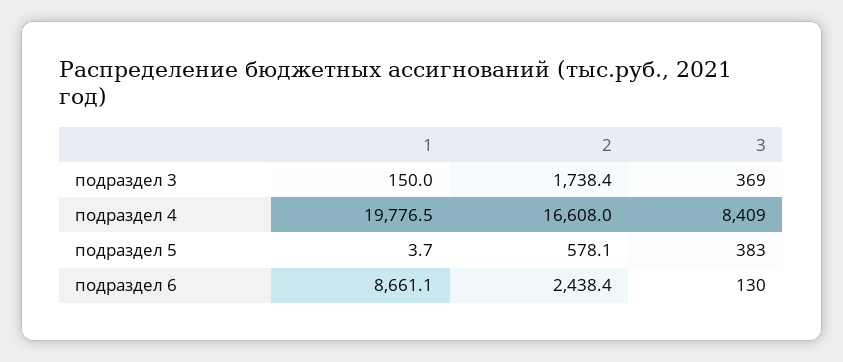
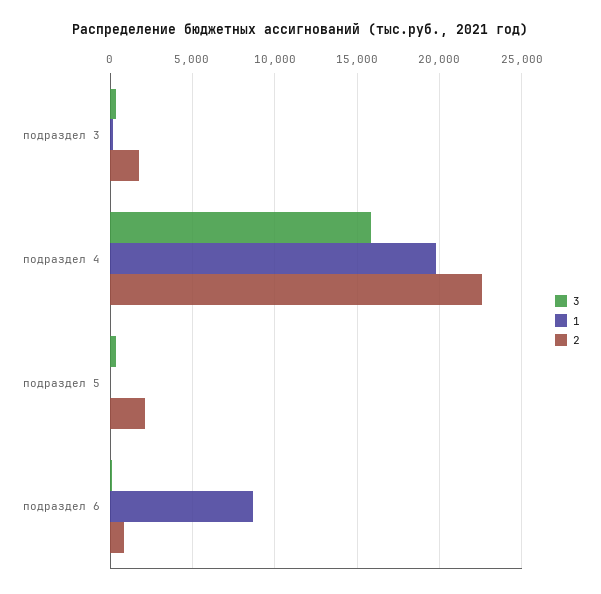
2, подраздел 4: 16608 -> 22500
3, подраздел 4: 8409 -> 16000
2, подраздел 5: 578.1 -> 2000
2, подраздел 6: 2438.4 -> 1000

